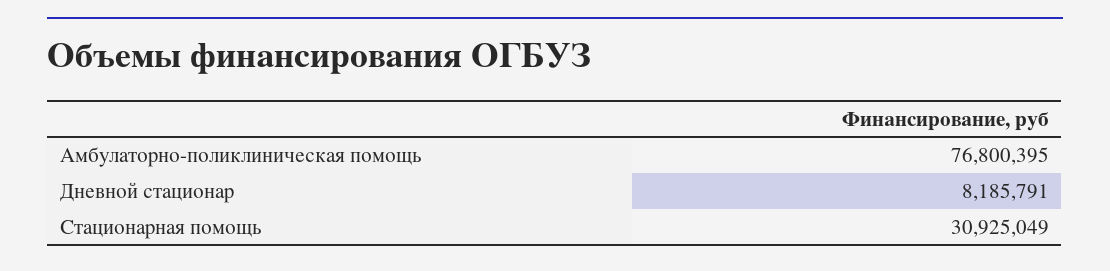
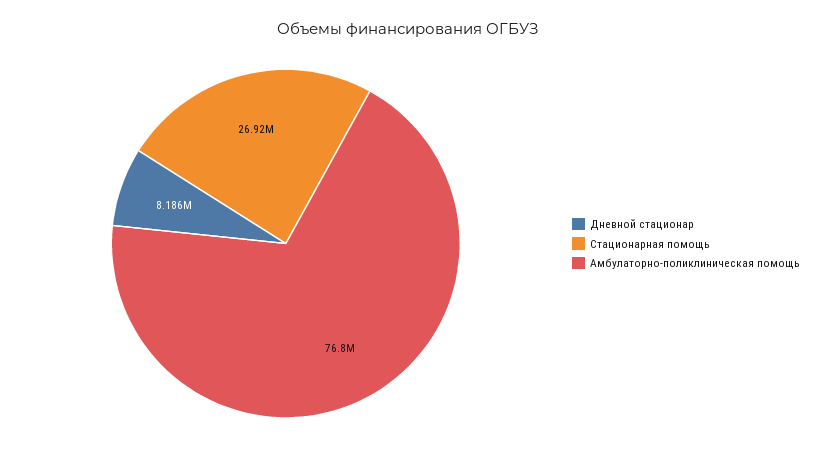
Стационарная помощь: 30925049 -> 26920000

